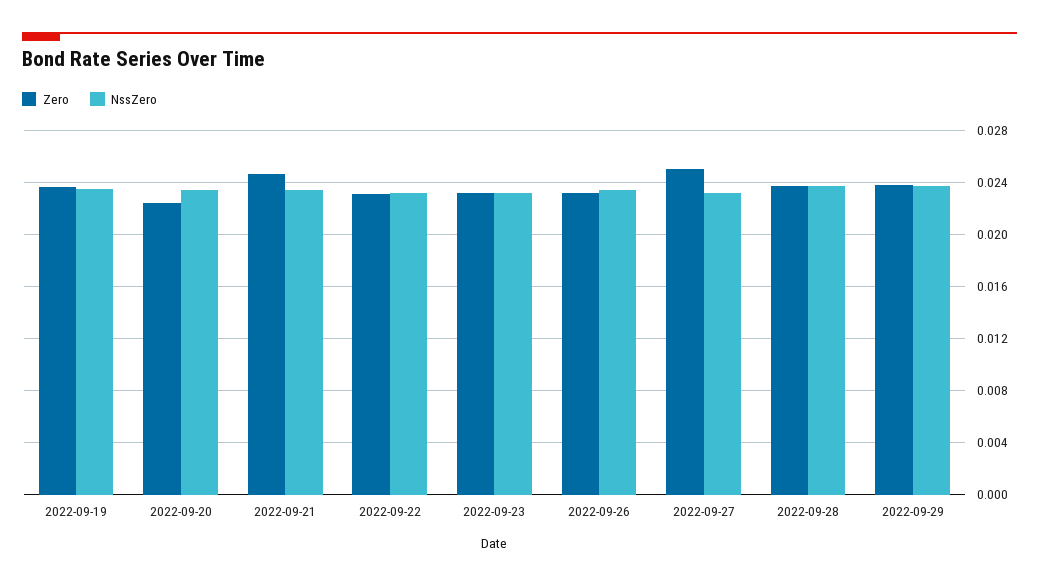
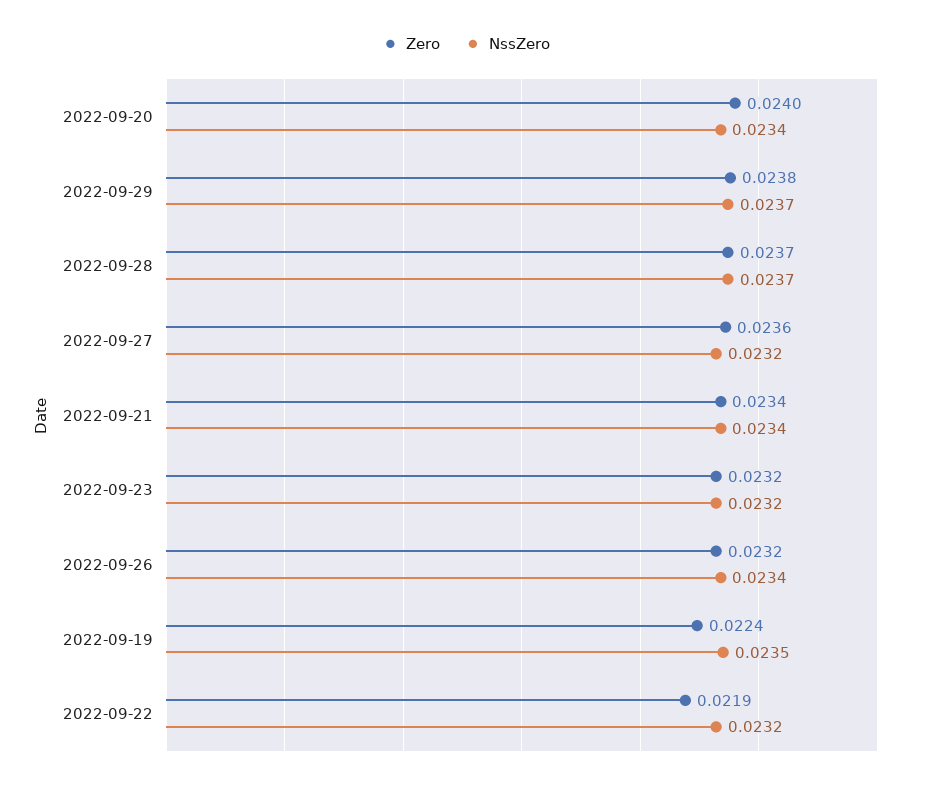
Zero, 2022-09-19: 0.0235 -> 0.0224
Zero, 2022-09-20: 0.0225 -> 0.024
Zero, 2022-09-21: 0.0245 -> 0.0234
Zero, 2022-09-22: 0.023 -> 0.0219
Zero, 2022-09-27: 0.025 -> 0.0236

